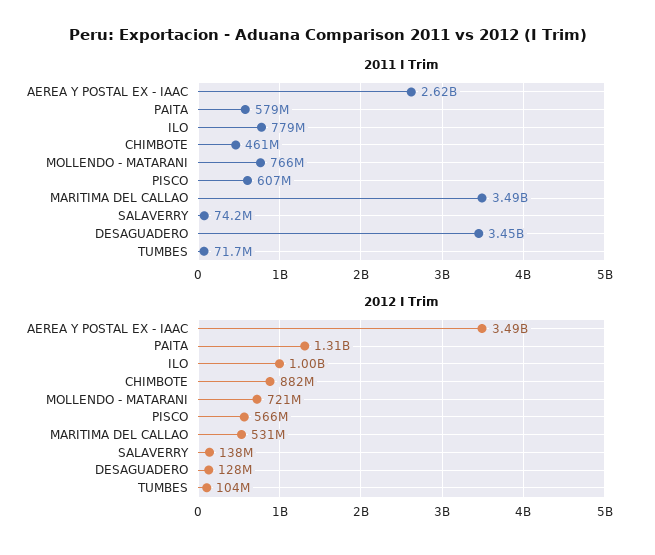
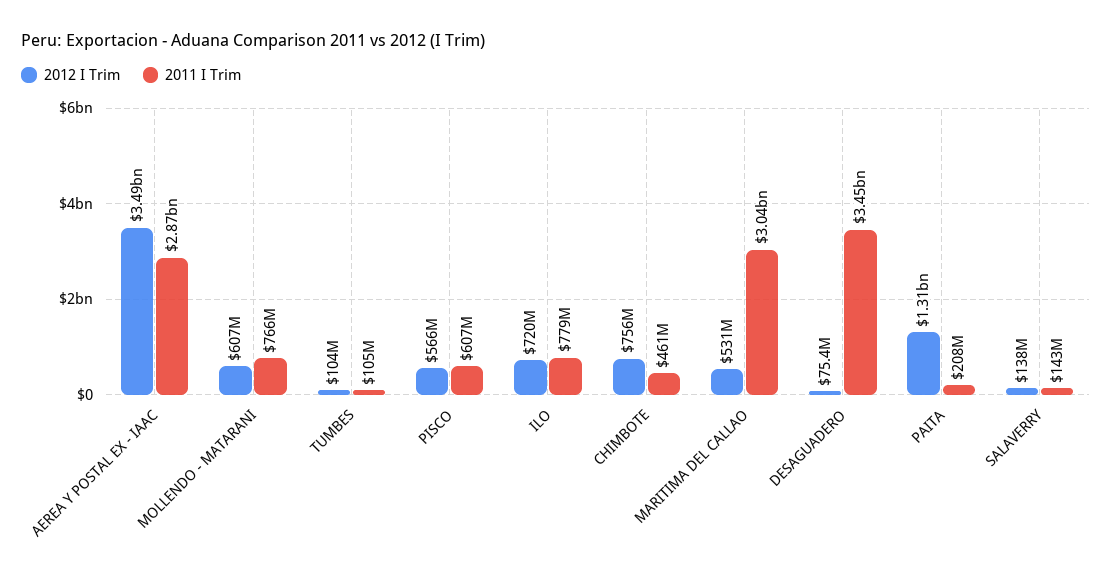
2011 I Trim, AEREA Y POSTAL EX - IAAC: 2620000000 -> 2870000000
2011 I Trim, PAITA: 579000000 -> 208000000
2011 I Trim, MARITIMA DEL CALLAO: 3490000000 -> 3040000000
2011 I Trim, SALAVERRY: 74200000 -> 143000000
2011 I Trim, TUMBES: 71700000 -> 105000000
2012 I Trim, ILO: 1000000000 -> 720000000
2012 I Trim, CHIMBOTE: 882000000 -> 756000000
2012 I Trim, MOLLENDO - MATARANI: 721000000 -> 607000000
2012 I Trim, DESAGUADERO: 128000000 -> 75400000

